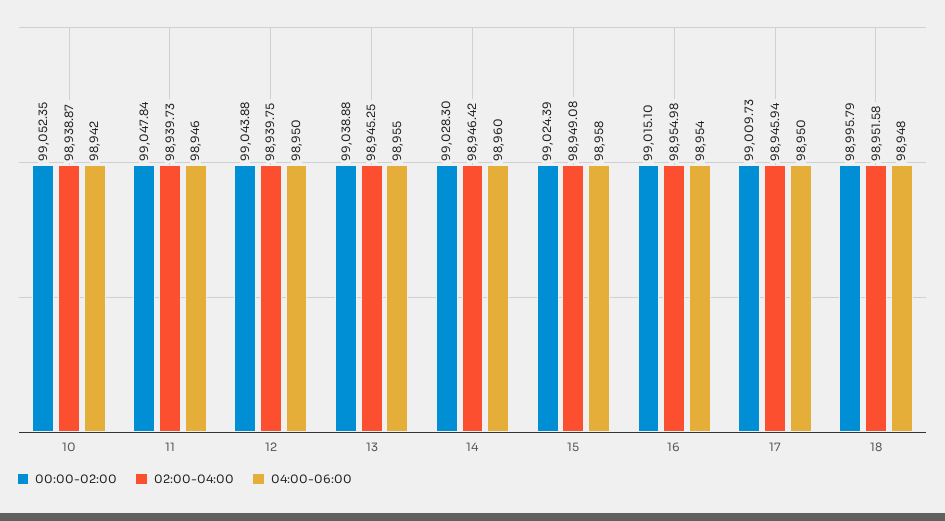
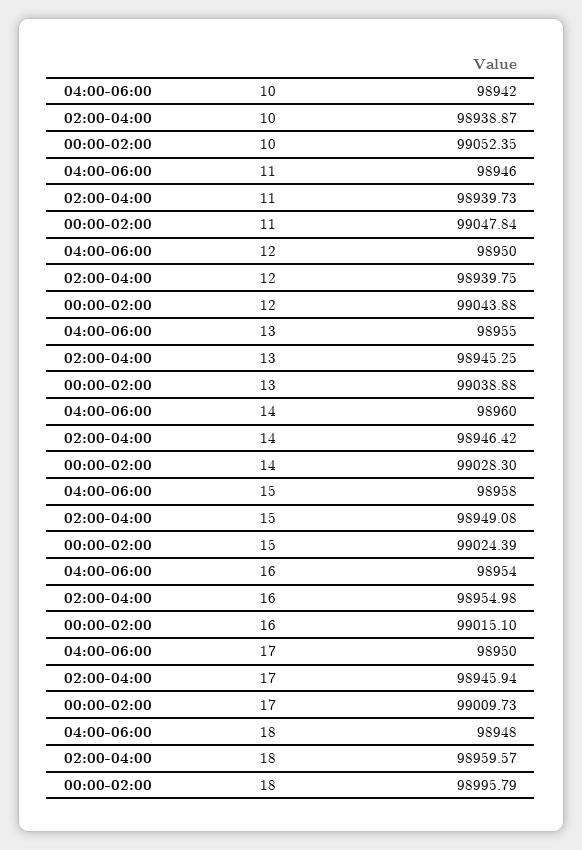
02:00-04:00, 18: 98951.58 -> 98959.57

